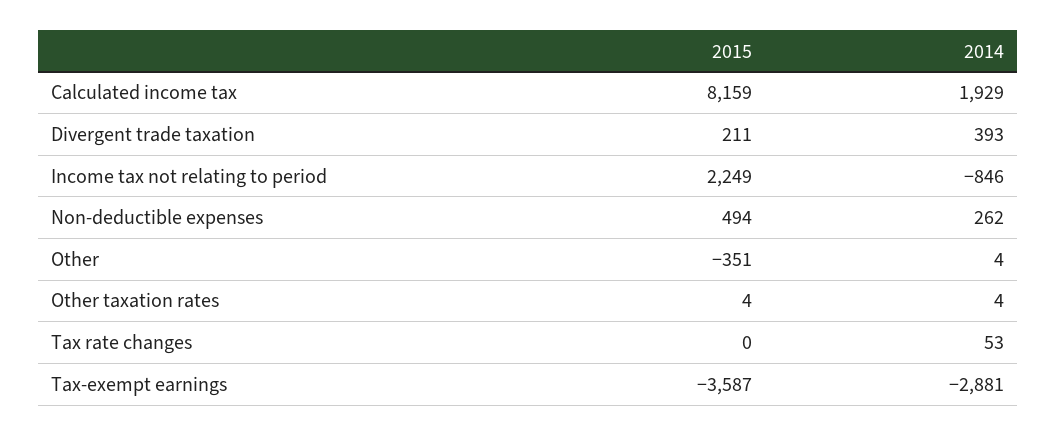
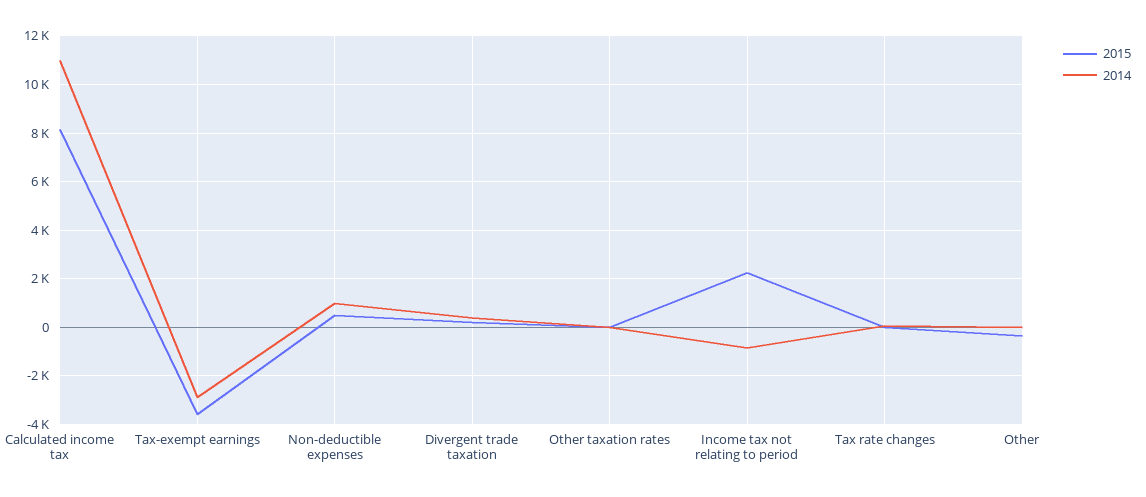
2014, Calculated income tax: 1929 -> 11000
2014, Non-deductible expenses: 262 -> 1000

